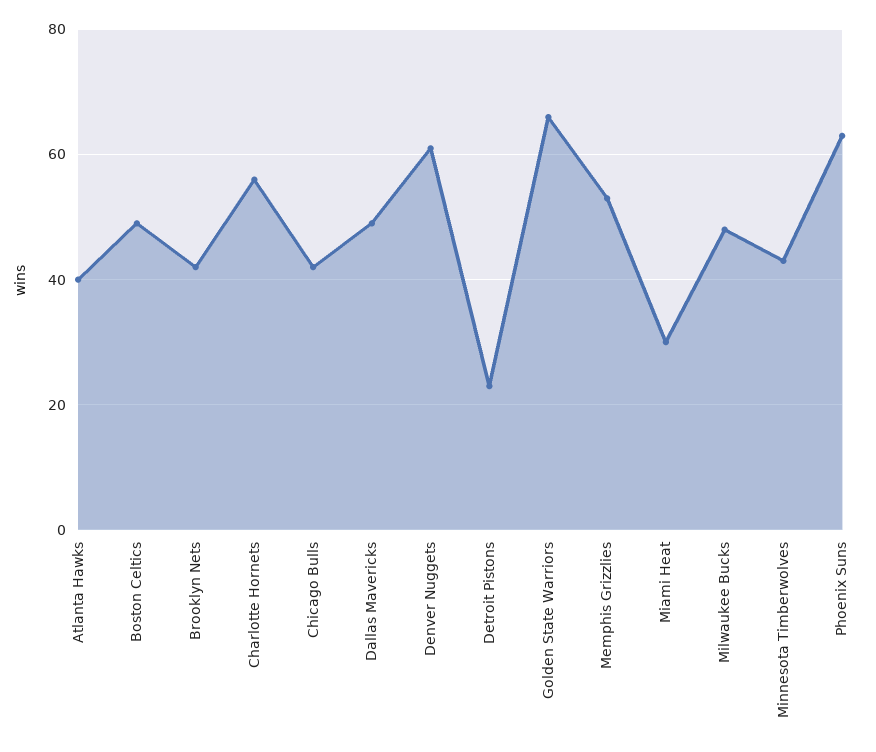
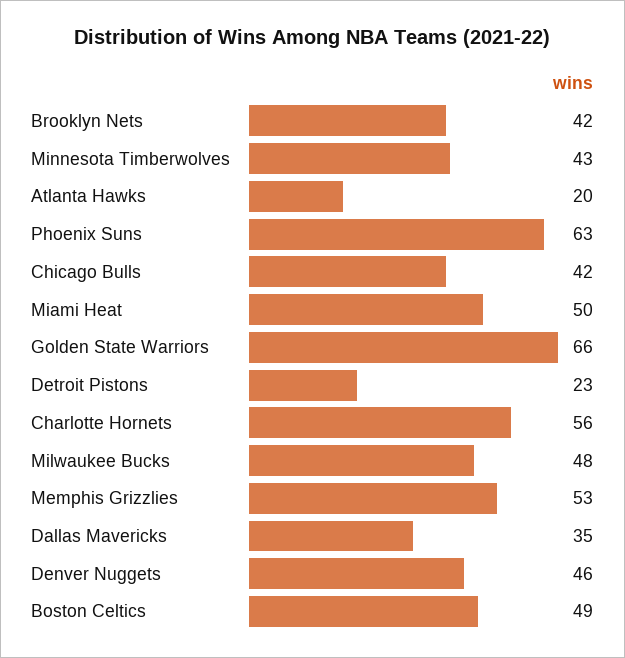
Atlanta Hawks: 40 -> 20
Dallas Mavericks: 50 -> 35
Denver Nuggets: 60 -> 46
Miami Heat: 30 -> 50

